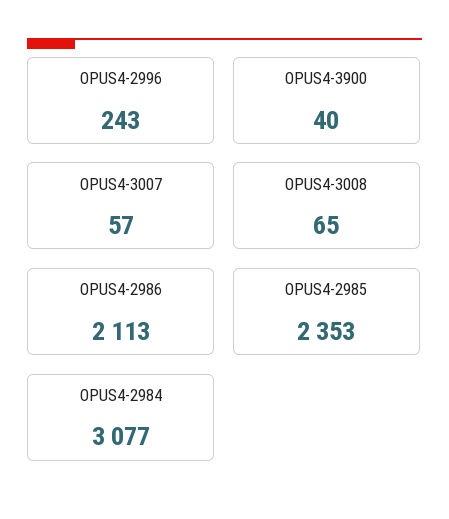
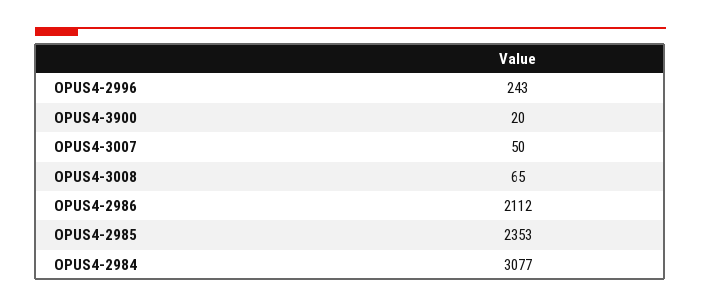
OPUS4-3900: 40 -> 20
OPUS4-3007: 57 -> 50
OPUS4-2986: 2113 -> 2112

